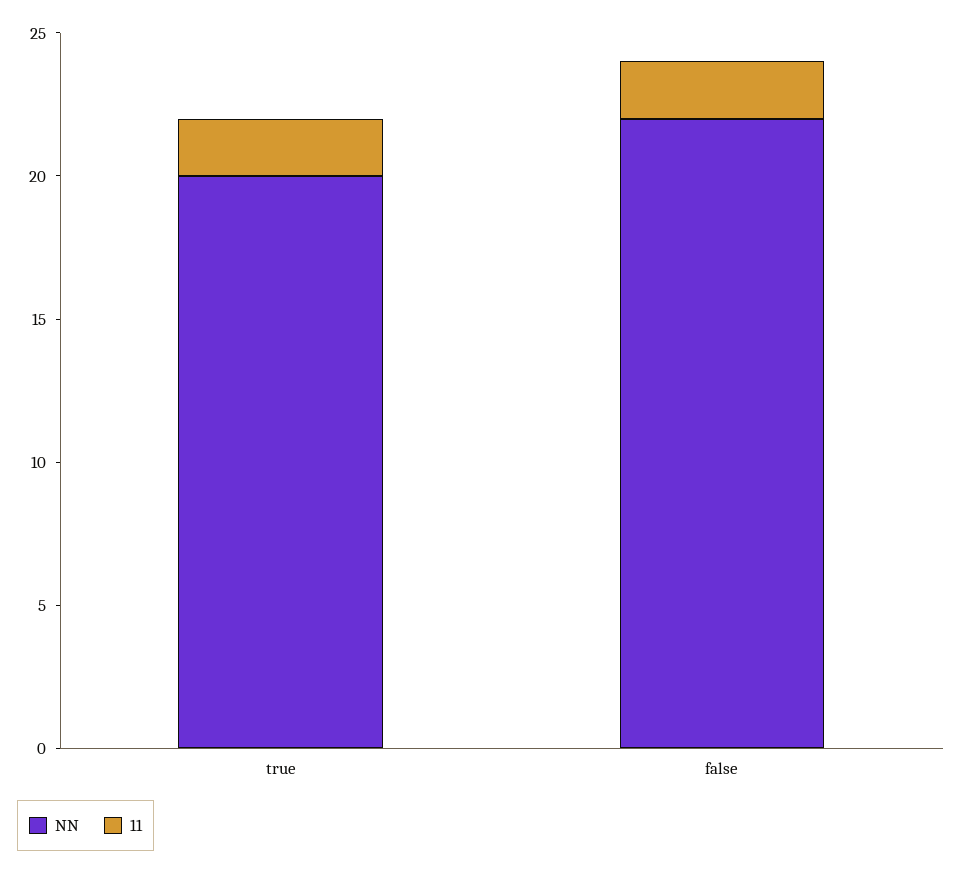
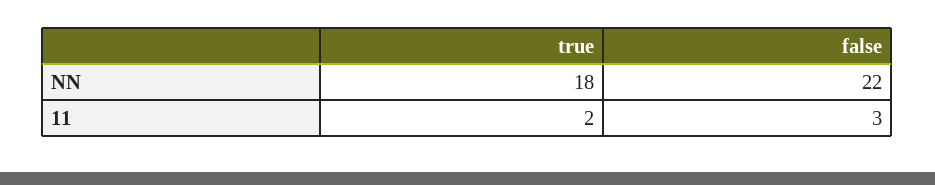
NN, true: 20 -> 18
11, false: 2 -> 3

